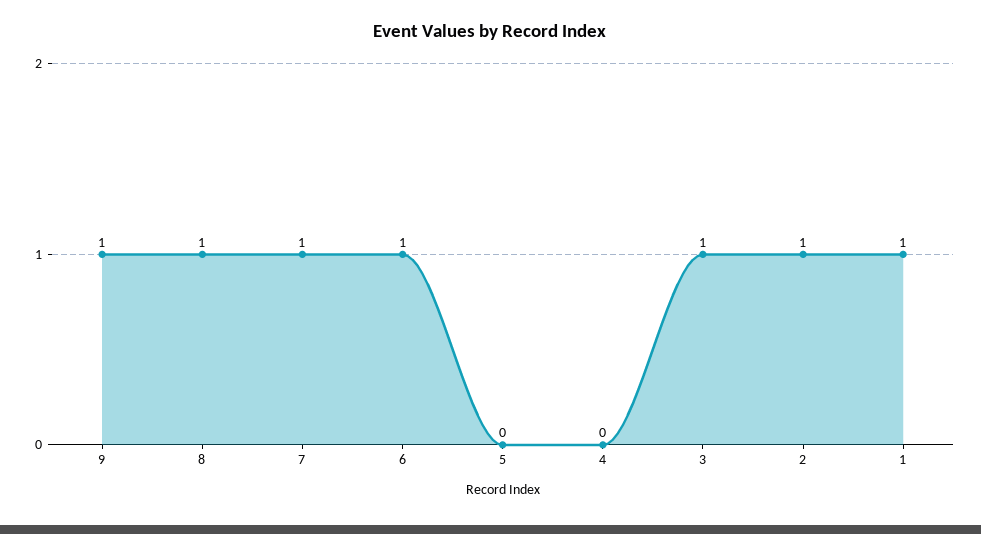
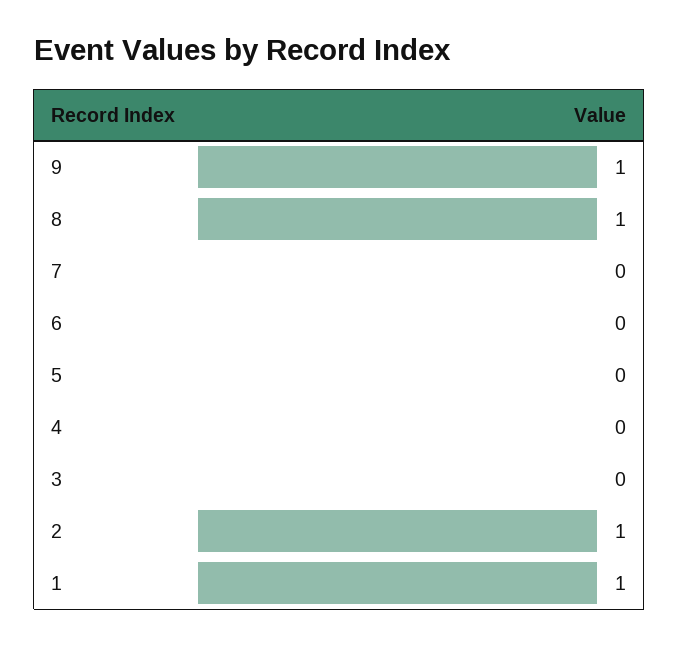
7: 1 -> 0
6: 1 -> 0
3: 1 -> 0

